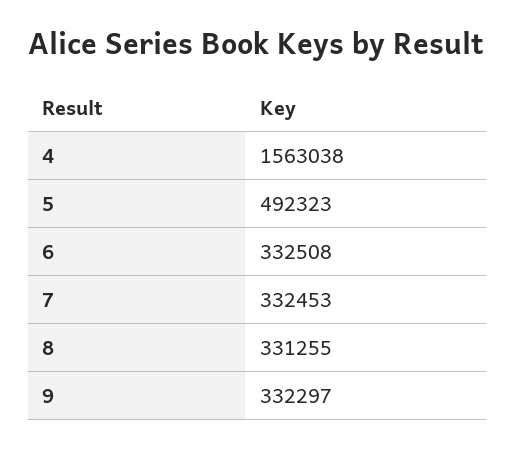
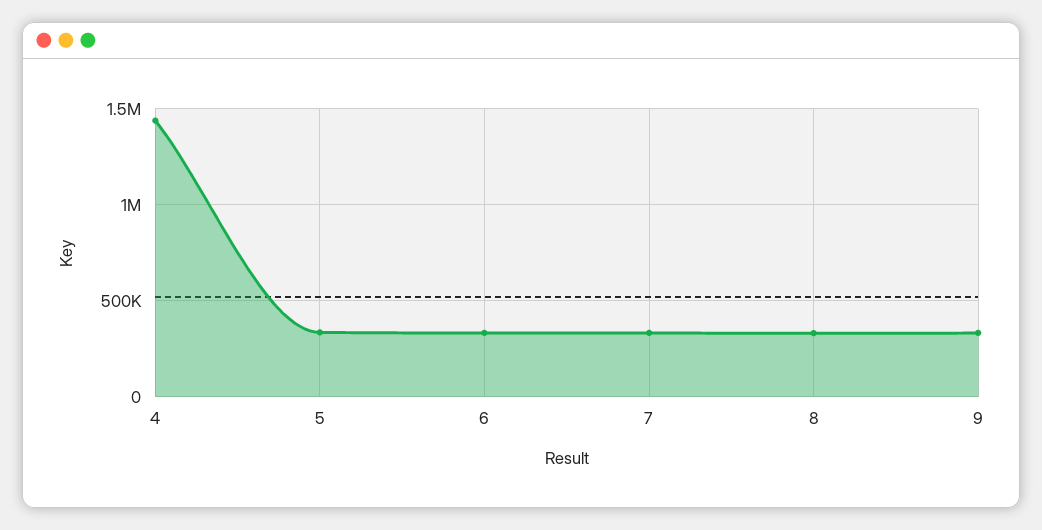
4: 1563038 -> 1450000
5: 492323 -> 350000

